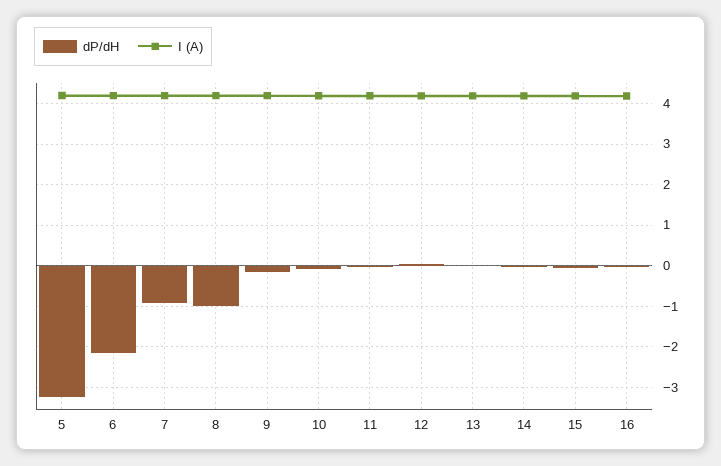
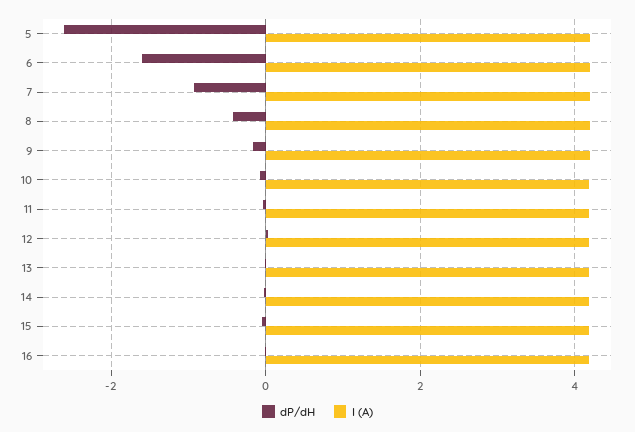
dP/dH, 5: -3.2 -> -2.6
dP/dH, 6: -2.2 -> -1.6
dP/dH, 8: -1 -> -0.4

